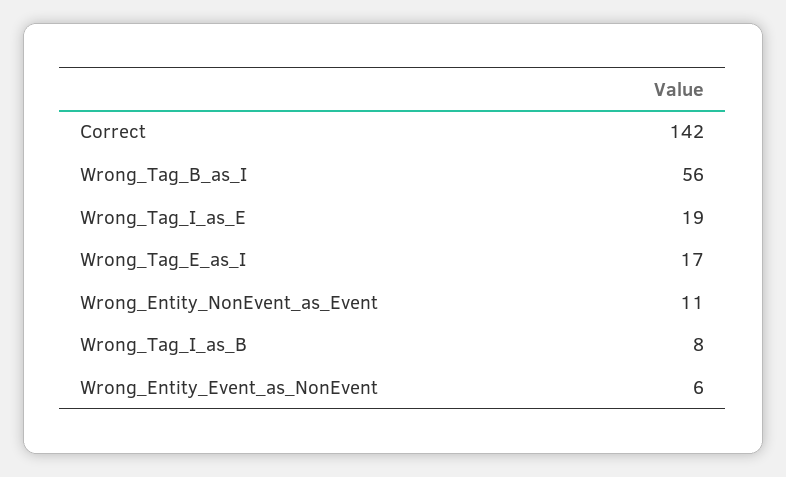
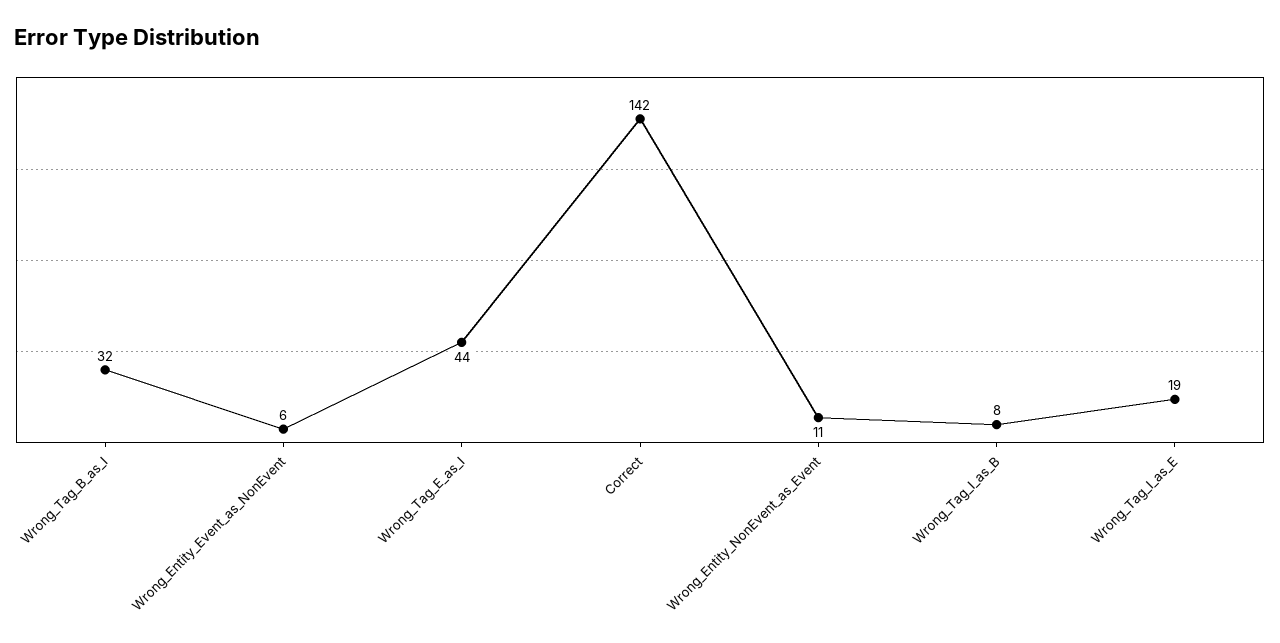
Wrong_Tag_B_as_I: 56 -> 32
Wrong_Tag_E_as_I: 17 -> 44

